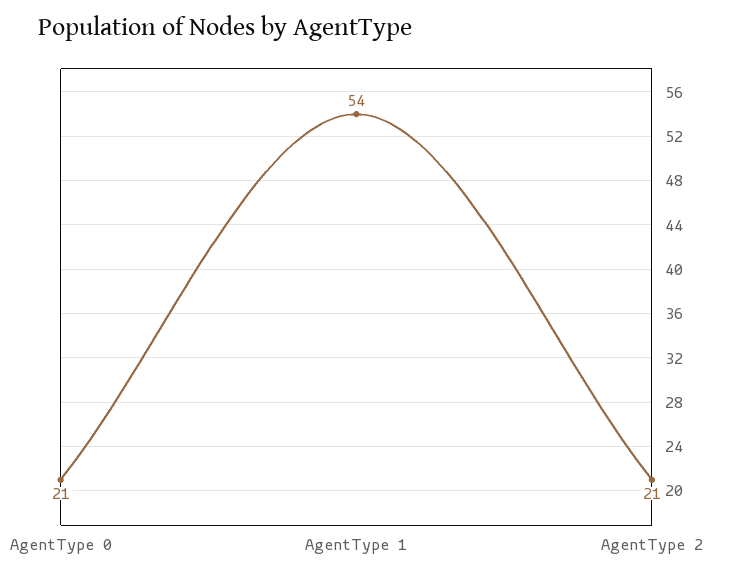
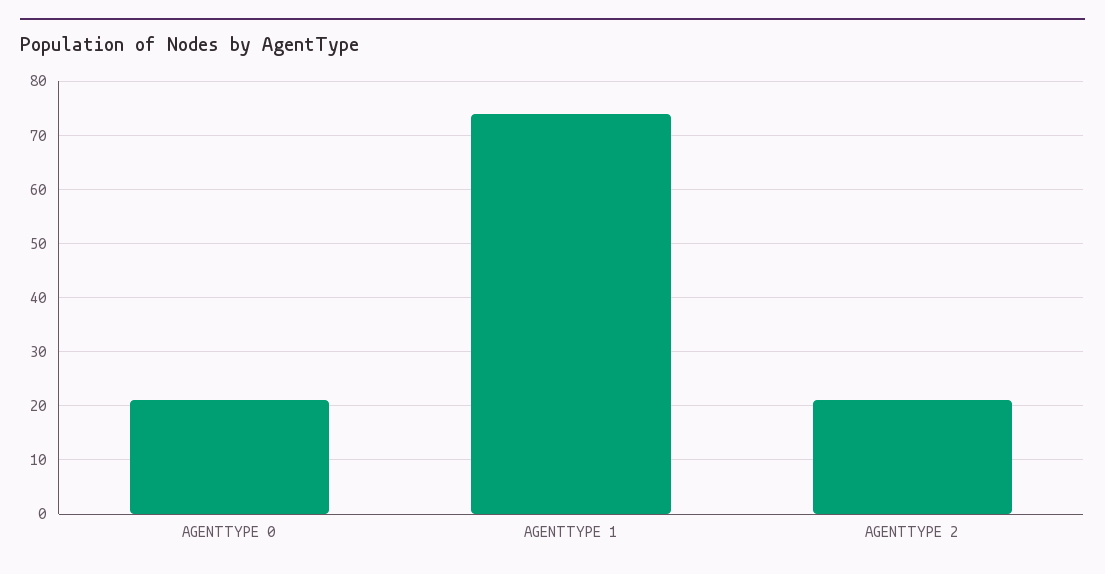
AgentType 1: 54 -> 75

